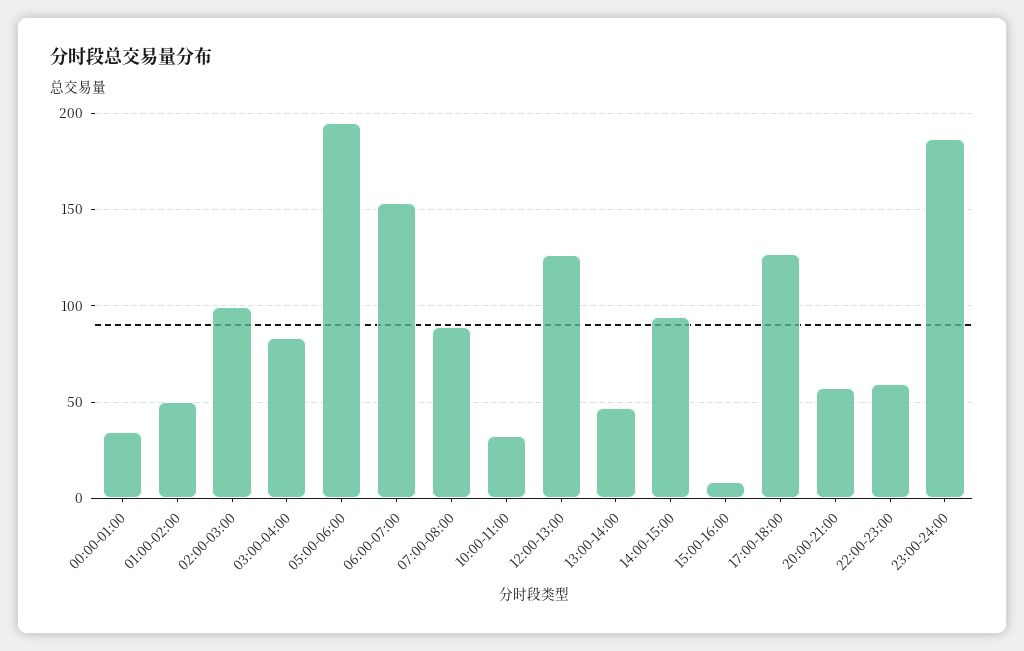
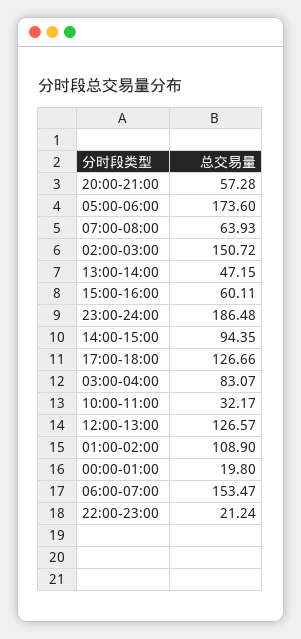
00:00-01:00: 35 -> 19.8
01:00-02:00: 50 -> 108.9
02:00-03:00: 100 -> 150.72
05:00-06:00: 195 -> 173.6
07:00-08:00: 90 -> 63.93
15:00-16:00: 10 -> 60.11
22:00-23:00: 60 -> 21.24

